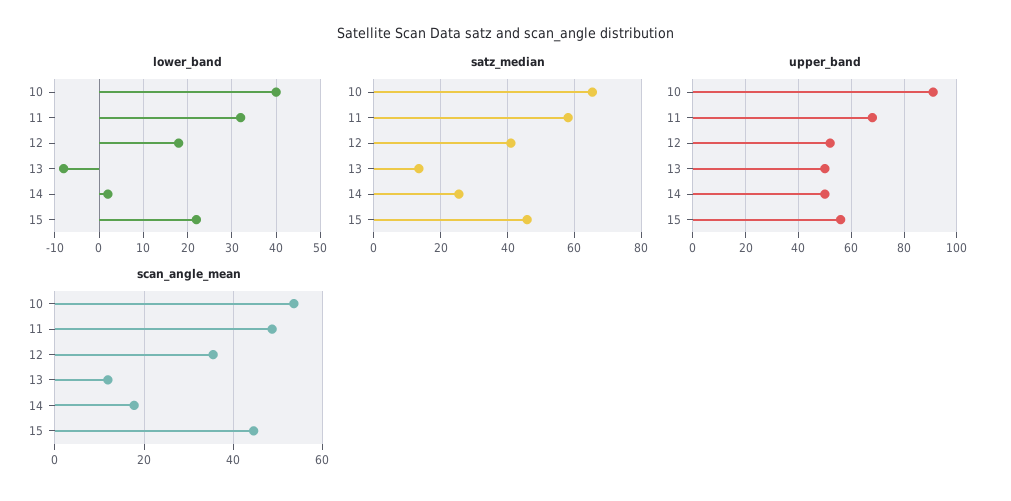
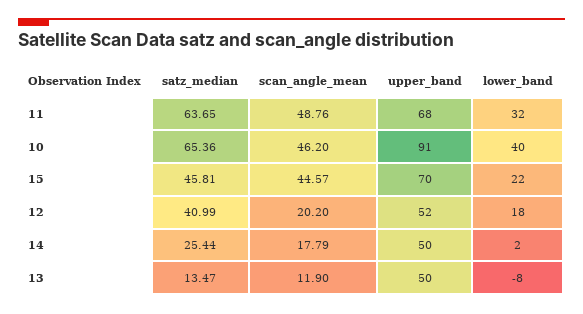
satz_median, 11: 58 -> 63.65
upper_band, 15: 55 -> 70
scan_angle_mean, 10: 54 -> 46.2
scan_angle_mean, 12: 36 -> 20.2

